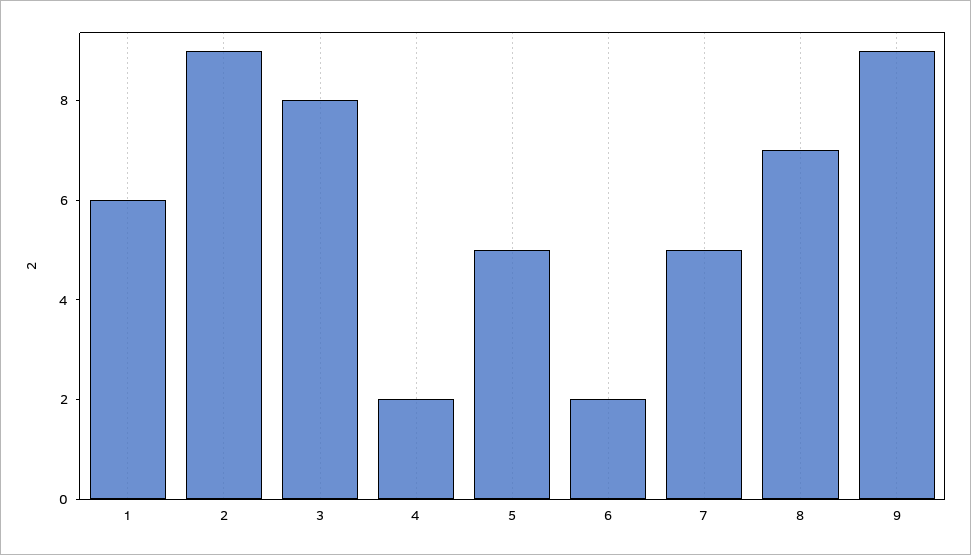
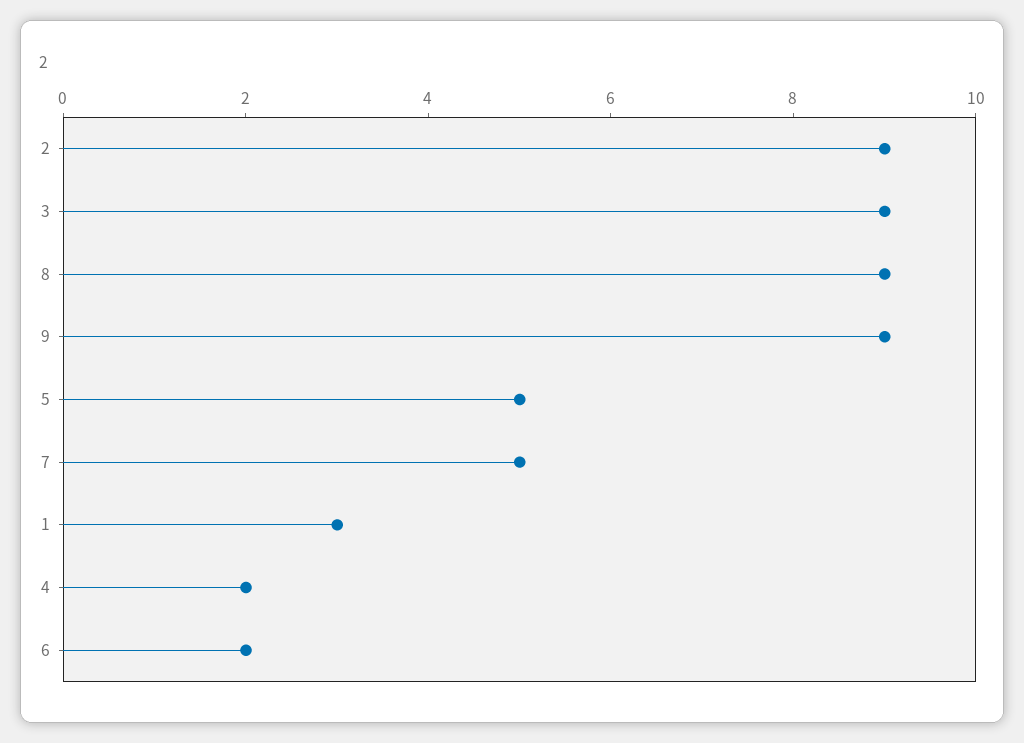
1: 6 -> 3
3: 8 -> 9
8: 7 -> 9

